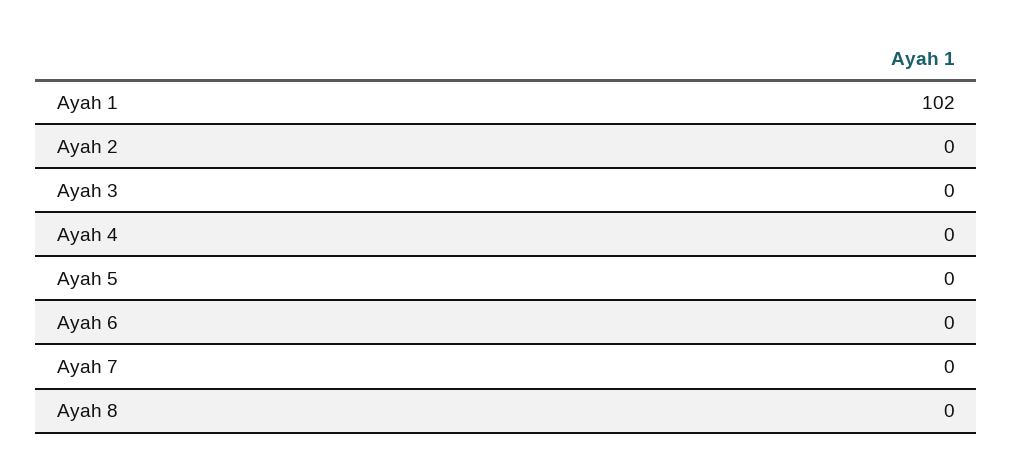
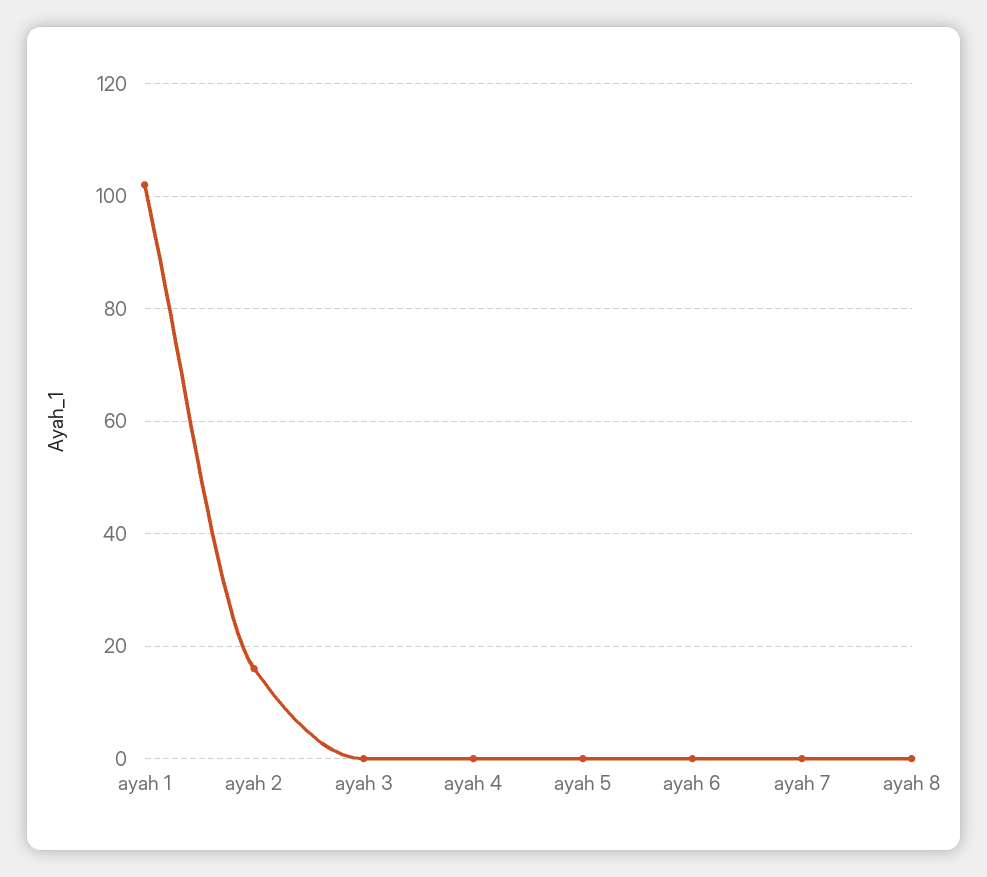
Ayah 2: 0 -> 15

